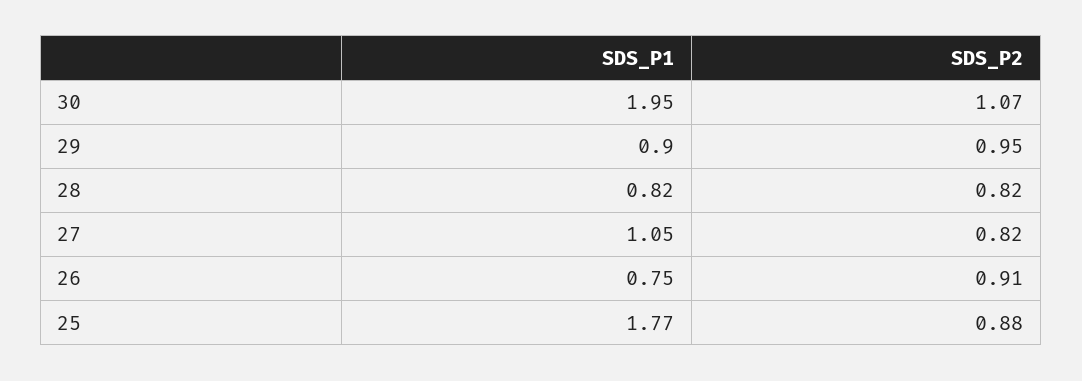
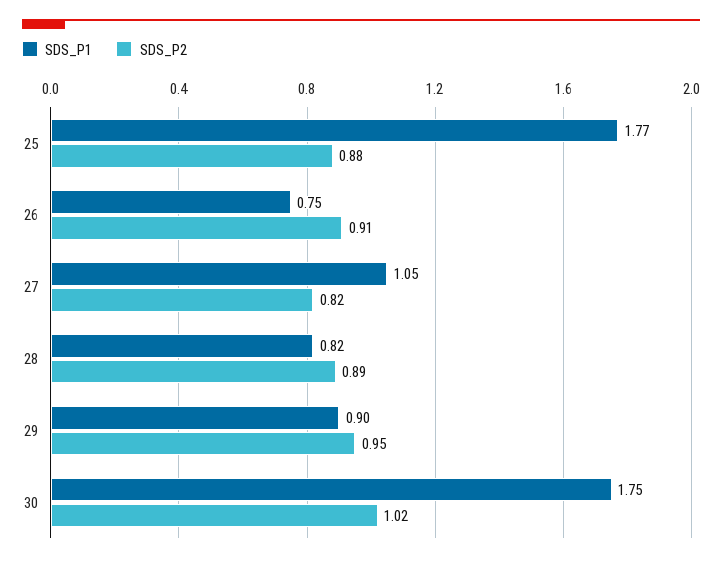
SDS_P1, 30: 1.95 -> 1.75
SDS_P2, 30: 1.07 -> 1.02
SDS_P2, 28: 0.82 -> 0.89

